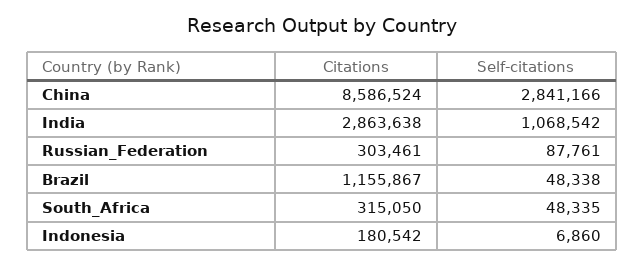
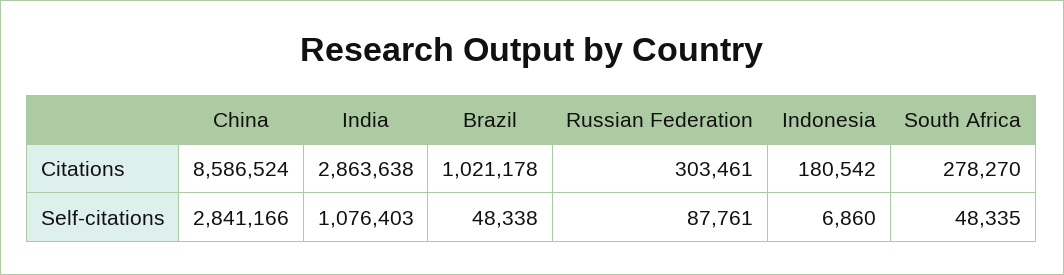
Self-citations, India: 1068542 -> 1076403
Citations, Brazil: 1155867 -> 1021178
Citations, South_Africa: 315050 -> 278270

